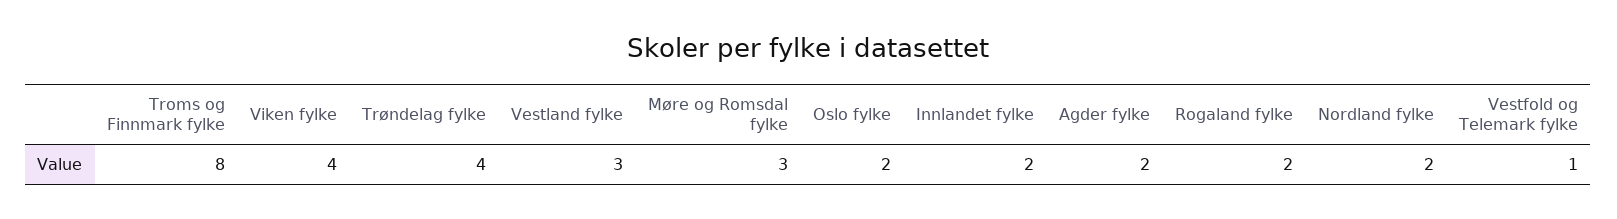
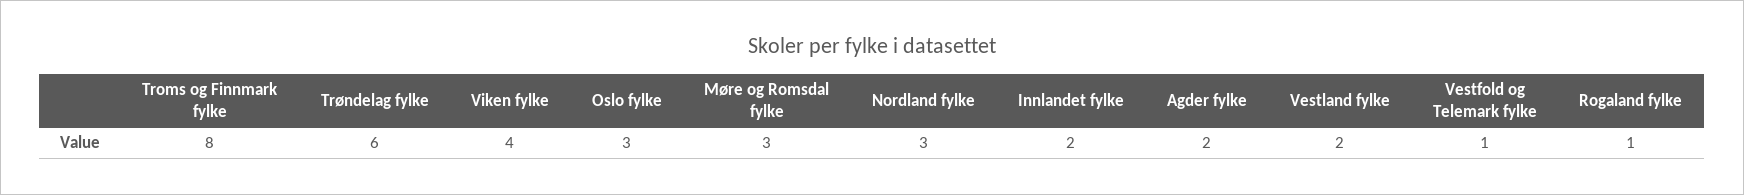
Trøndelag fylke: 4 -> 6
Vestland fylke: 3 -> 2
Oslo fylke: 2 -> 3
Rogaland fylke: 2 -> 1
Nordland fylke: 2 -> 3

